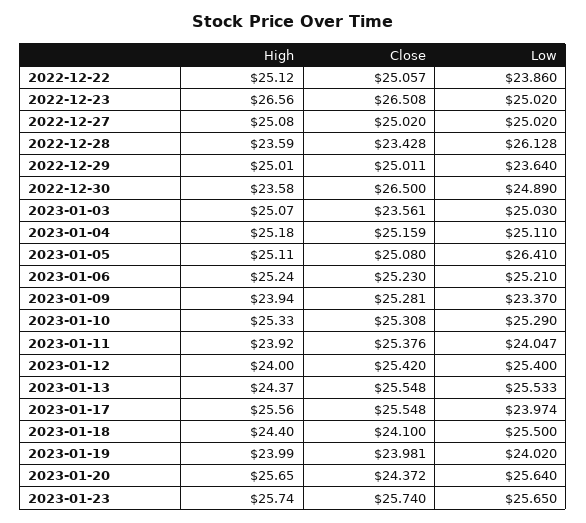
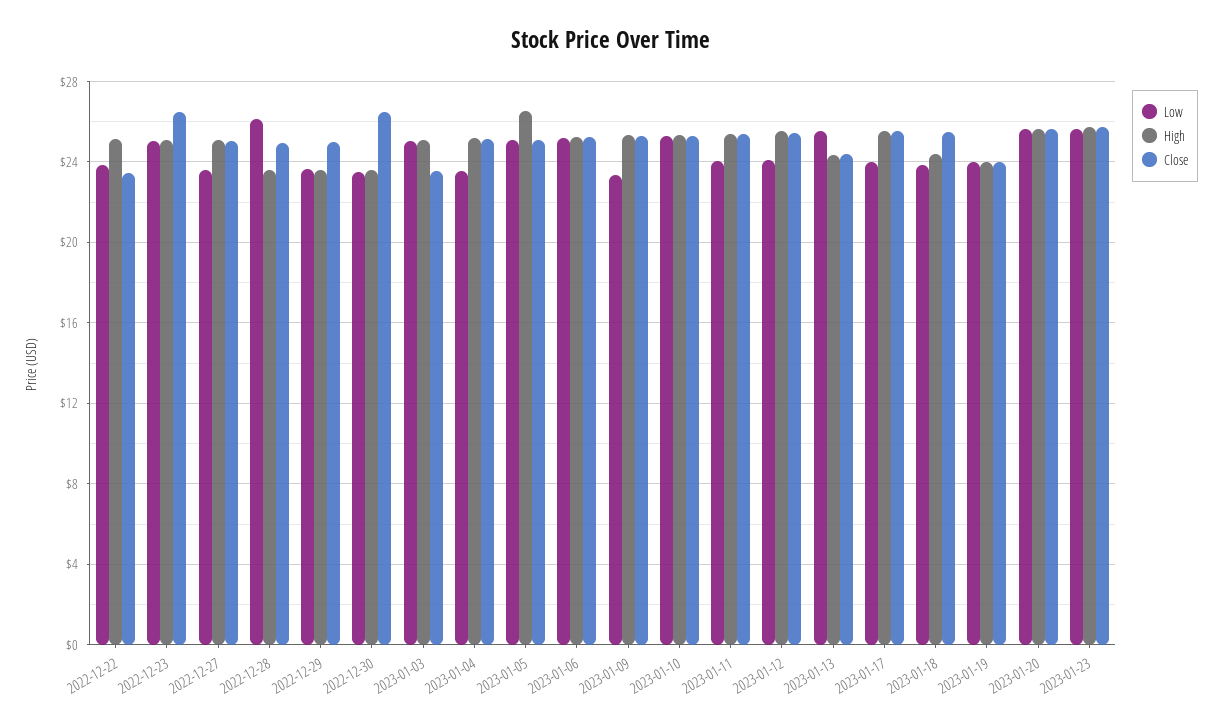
Close, 2022-12-22: 25.057 -> 23.5
High, 2022-12-23: 26.56 -> 25
Low, 2022-12-27: 25.02 -> 23.5
Close, 2022-12-28: 23.428 -> 25
High, 2022-12-29: 25.01 -> 23.5
Low, 2022-12-30: 24.89 -> 23.5
Low, 2023-01-04: 25.11 -> 23.5
High, 2023-01-05: 25.11 -> 26.5
Low, 2023-01-05: 26.41 -> 25
High, 2023-01-09: 23.94 -> 25.5
High, 2023-01-11: 23.92 -> 25.5
High, 2023-01-12: 24 -> 25.5
Low, 2023-01-12: 25.4 -> 24
Close, 2023-01-13: 25.548 -> 24.5
Close, 2023-01-18: 24.1 -> 25.5
Low, 2023-01-18: 25.5 -> 24
Close, 2023-01-20: 24.372 -> 25.5

